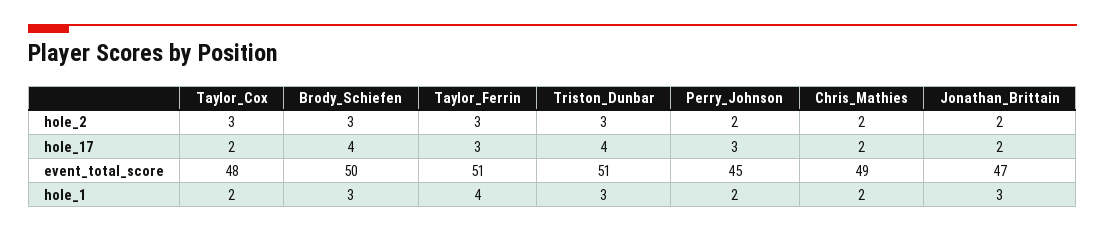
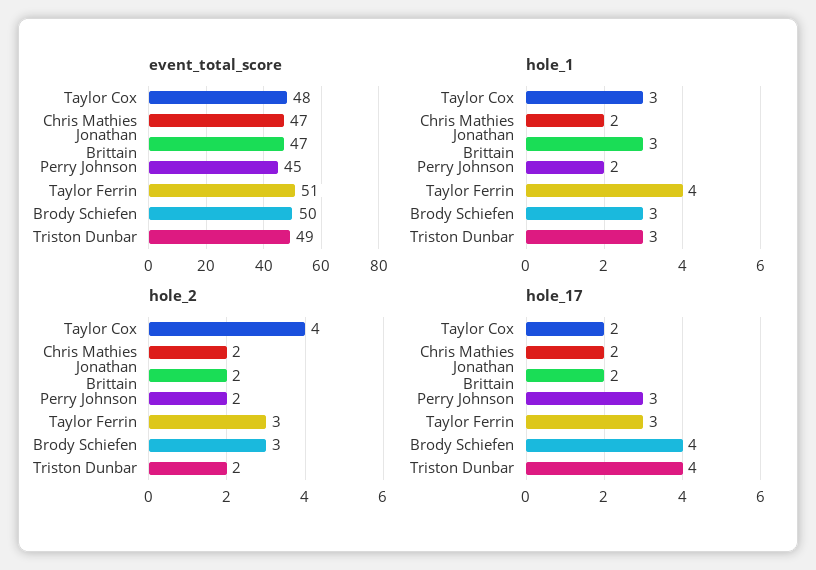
hole_2, Taylor_Cox: 3 -> 4
hole_2, Triston_Dunbar: 3 -> 2
event_total_score, Triston_Dunbar: 51 -> 49
event_total_score, Chris_Mathies: 49 -> 47
hole_1, Taylor_Cox: 2 -> 3

